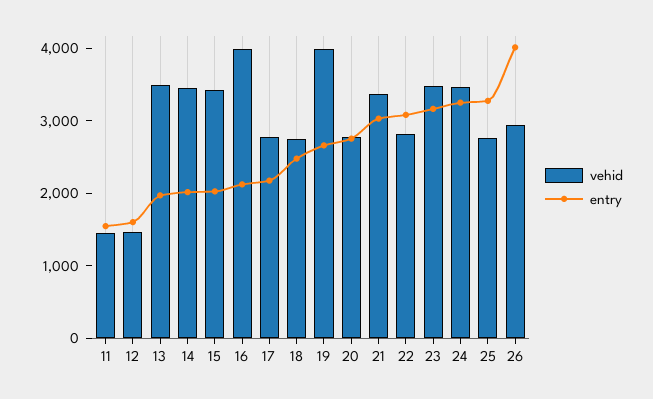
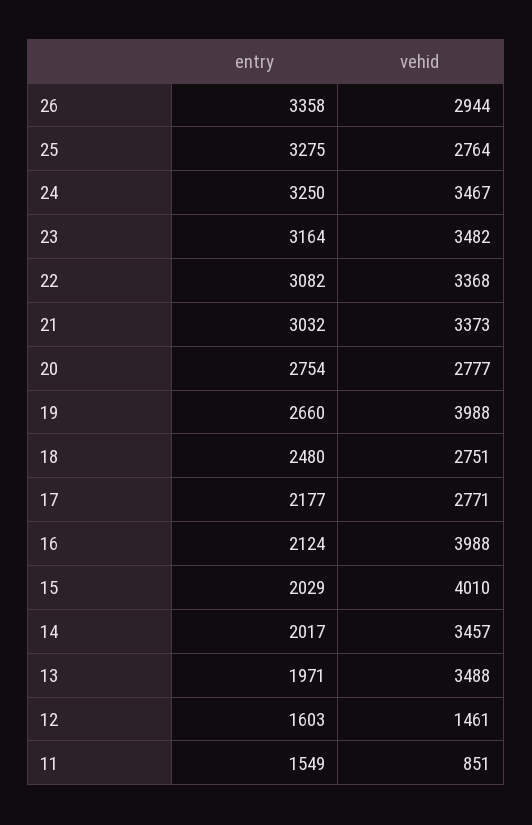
vehid, 11: 1400 -> 851
vehid, 15: 3400 -> 4010
vehid, 22: 2800 -> 3368
entry, 26: 4000 -> 3358

